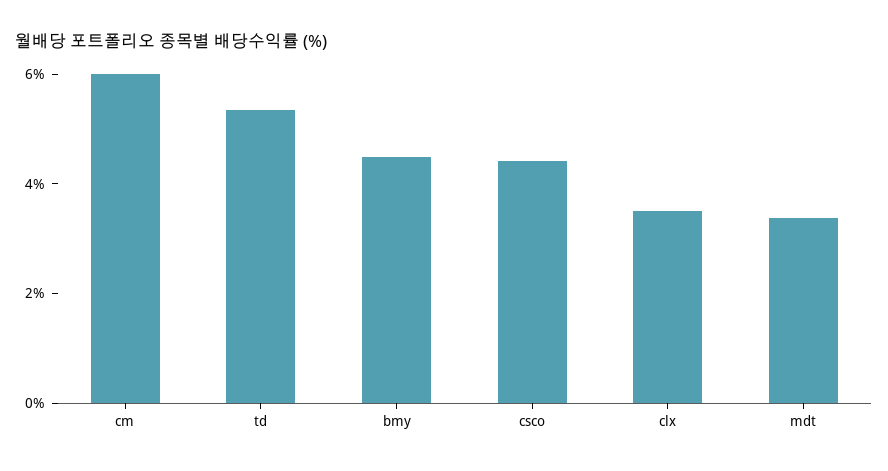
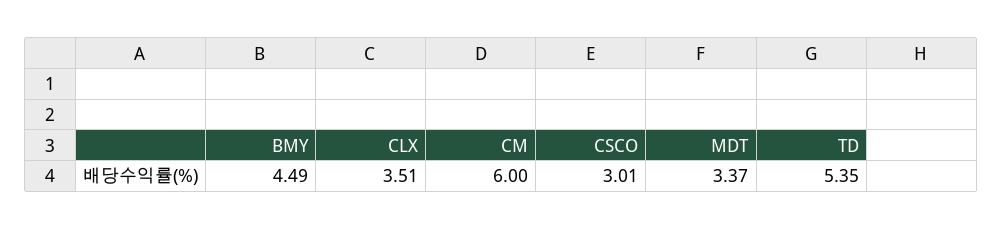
csco: 4.5 -> 3.01

